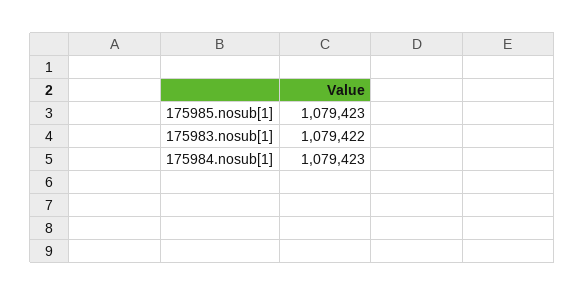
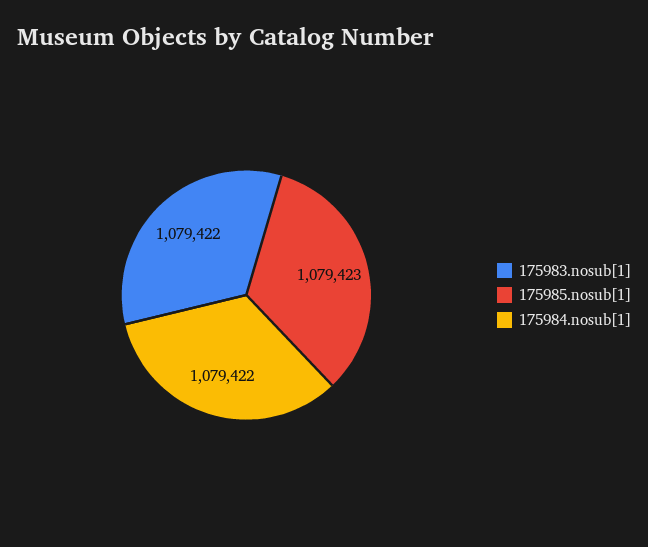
175984.nosub[1]: 1079423 -> 1079422

